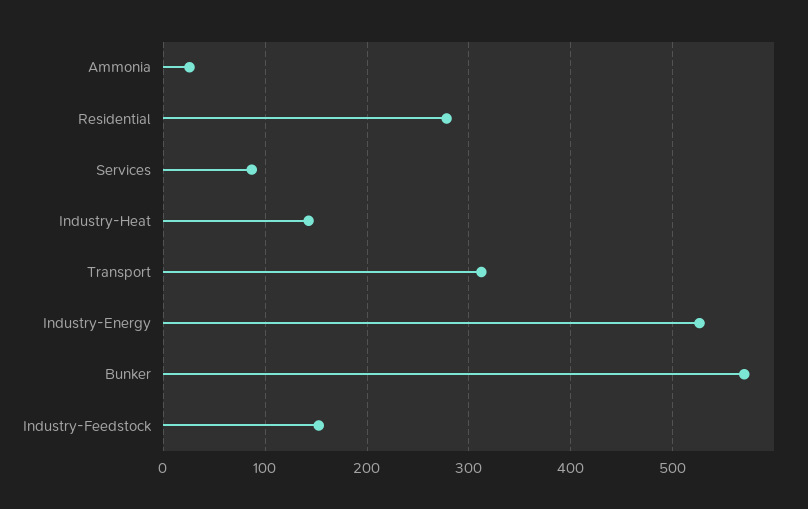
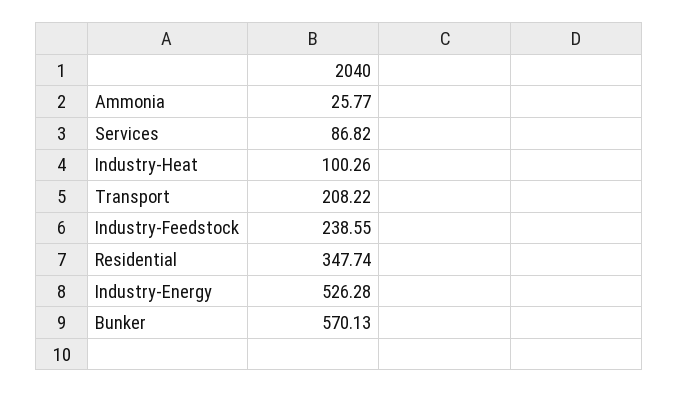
Residential: 280 -> 347.74
Industry-Heat: 140 -> 100.26
Transport: 310 -> 208.22
Industry-Feedstock: 150 -> 238.55

